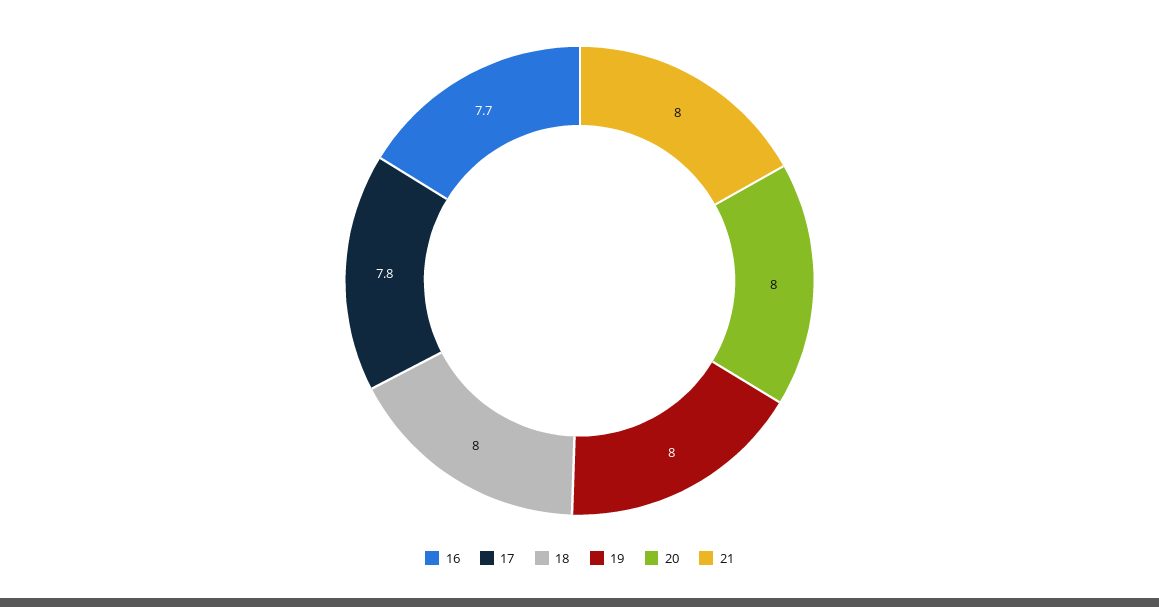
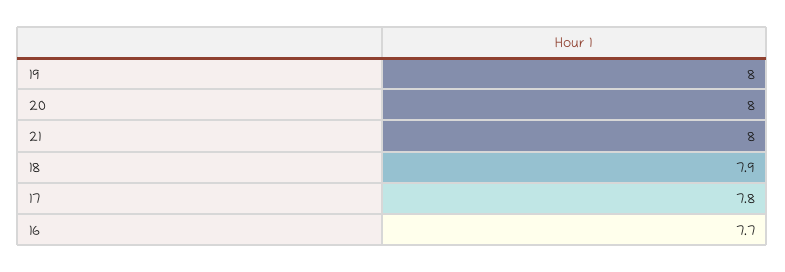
18: 8 -> 7.9

